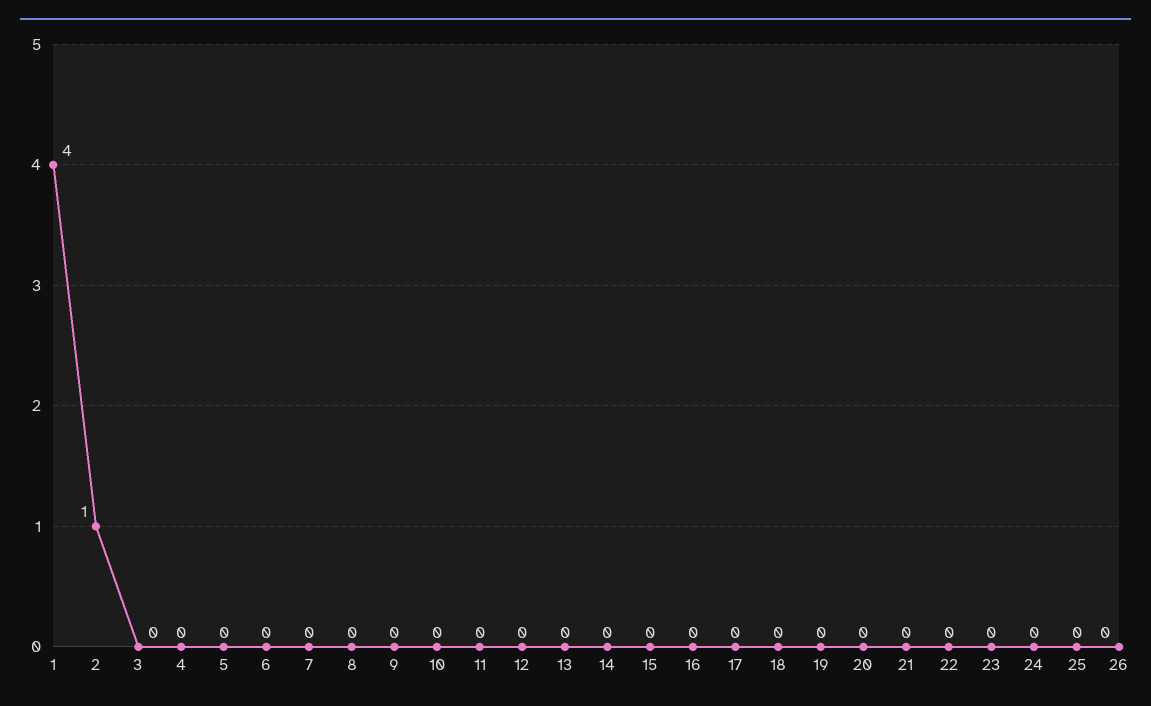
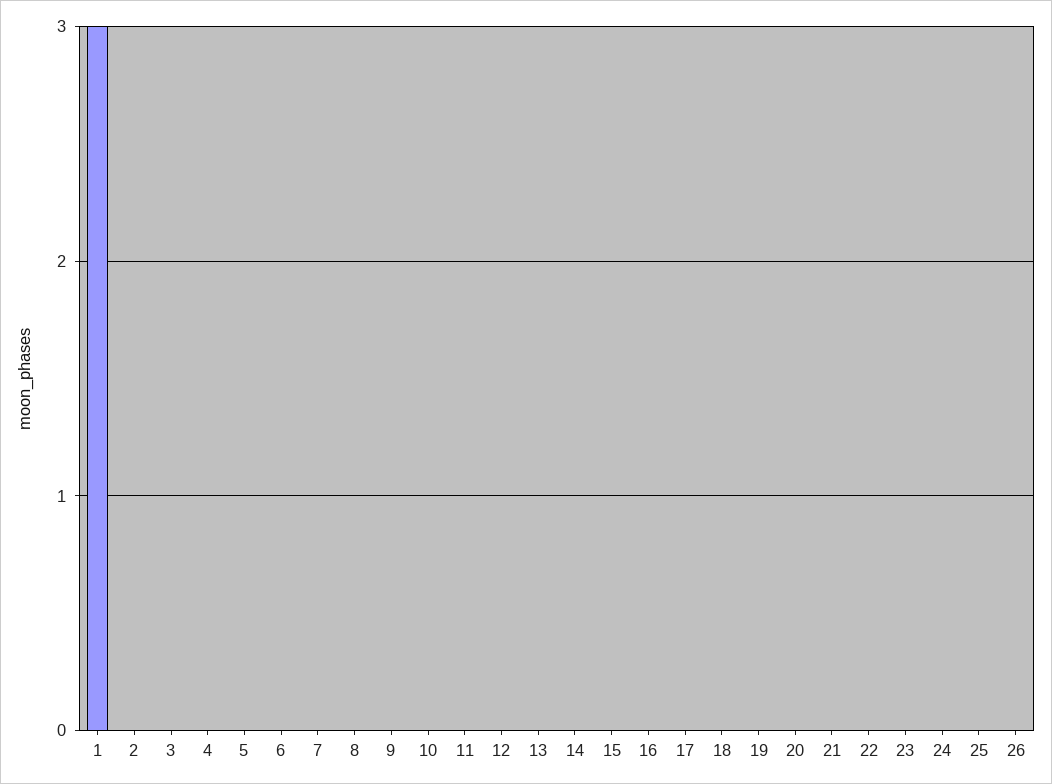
1: 4 -> 3
2: 1 -> 0

